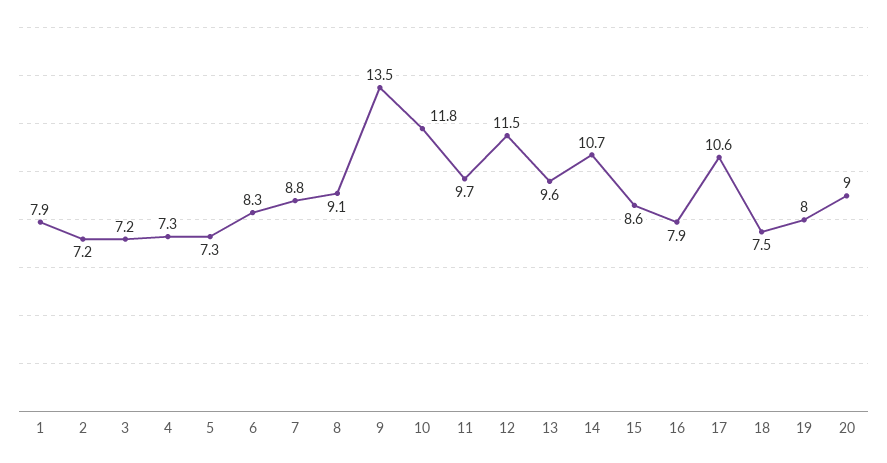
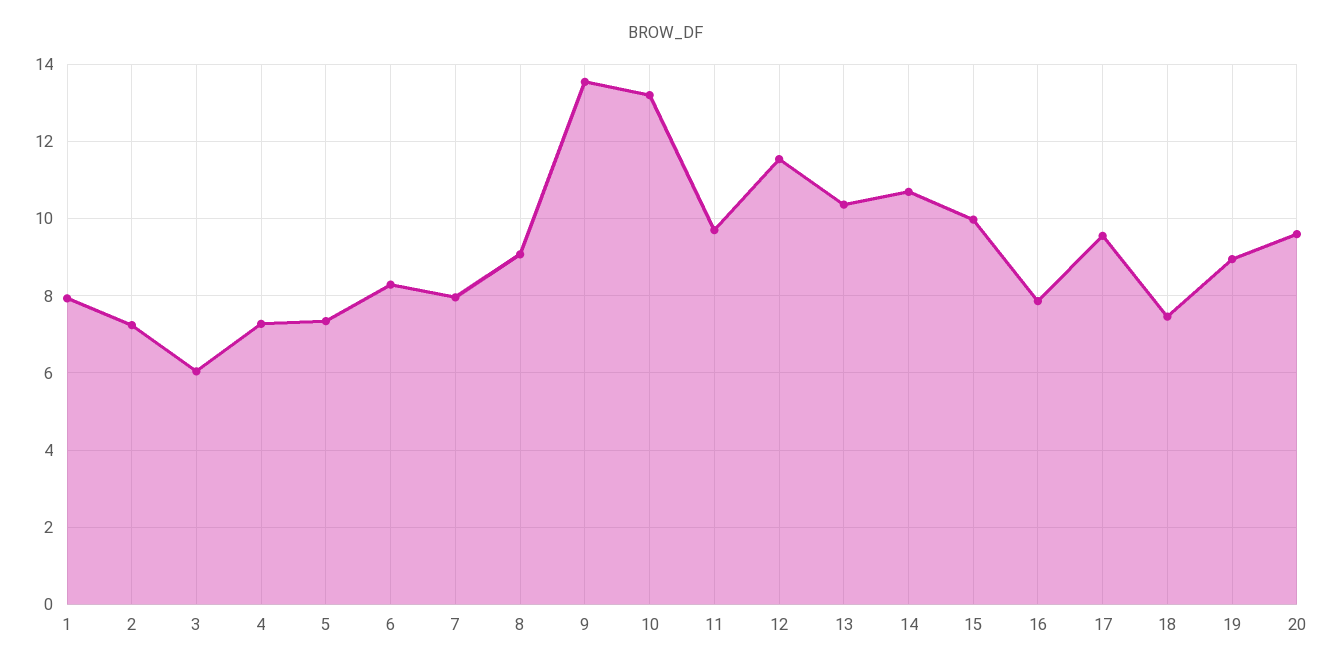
3: 7.2 -> 6
7: 8.8 -> 8
10: 11.8 -> 13.2
13: 9.6 -> 10.4
15: 8.6 -> 10
17: 10.6 -> 9.6
19: 8 -> 9
20: 9 -> 9.6

